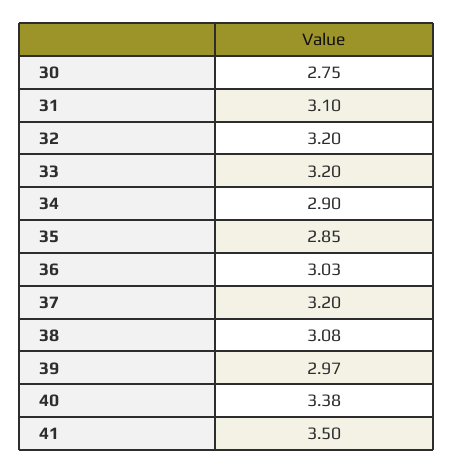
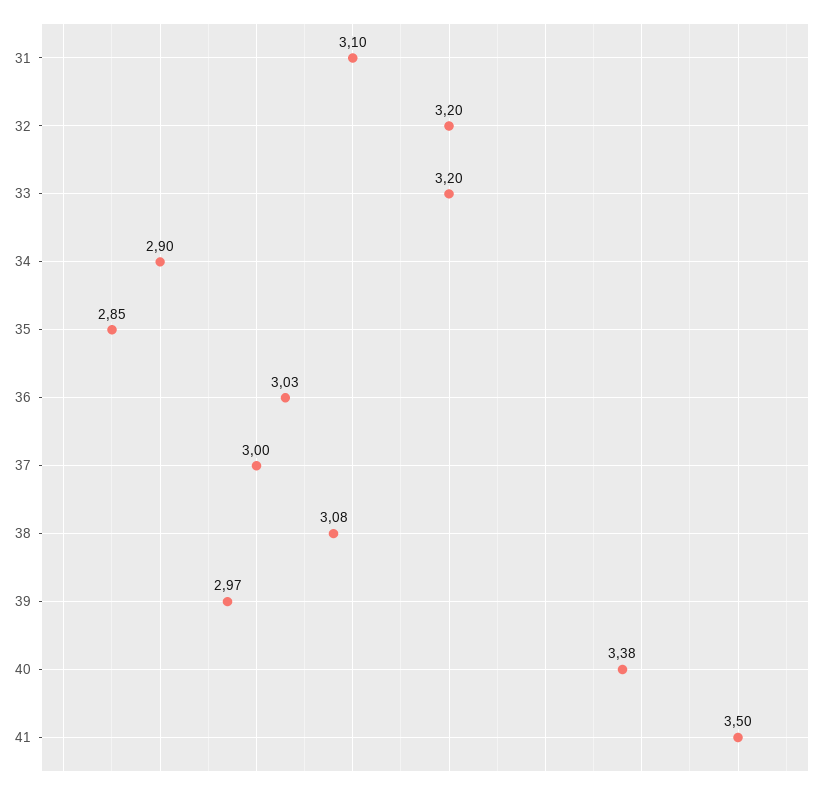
30: 2.75 -> none
37: 3.2 -> 3

